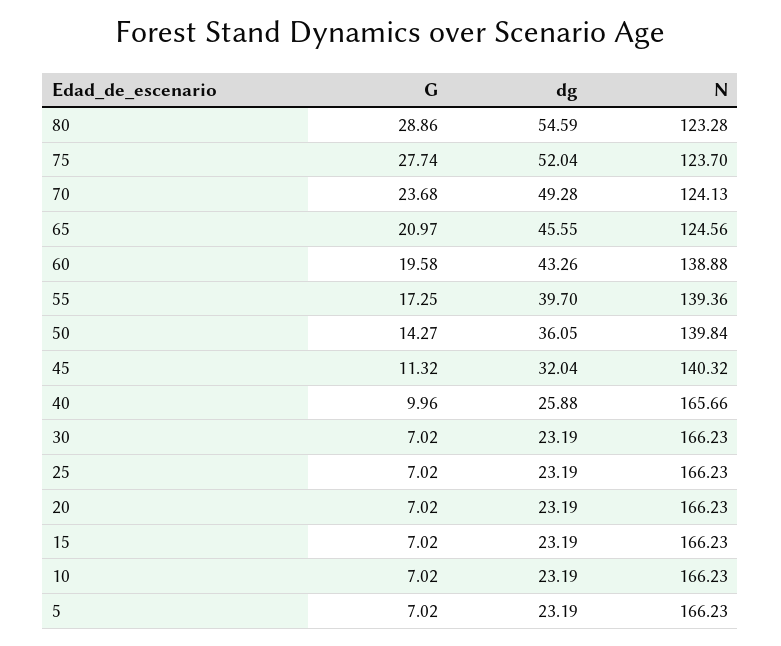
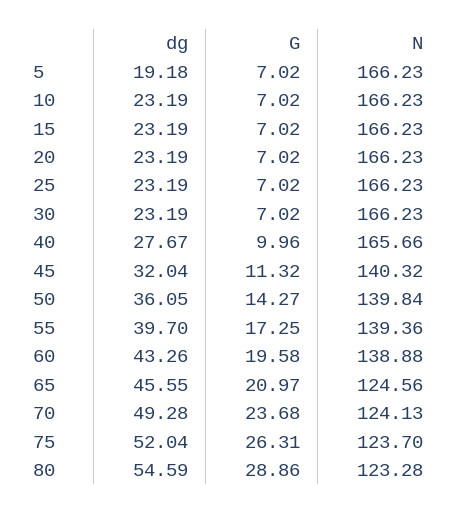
G, 75: 27.74 -> 26.31
dg, 40: 25.88 -> 27.67
dg, 5: 23.19 -> 19.18

